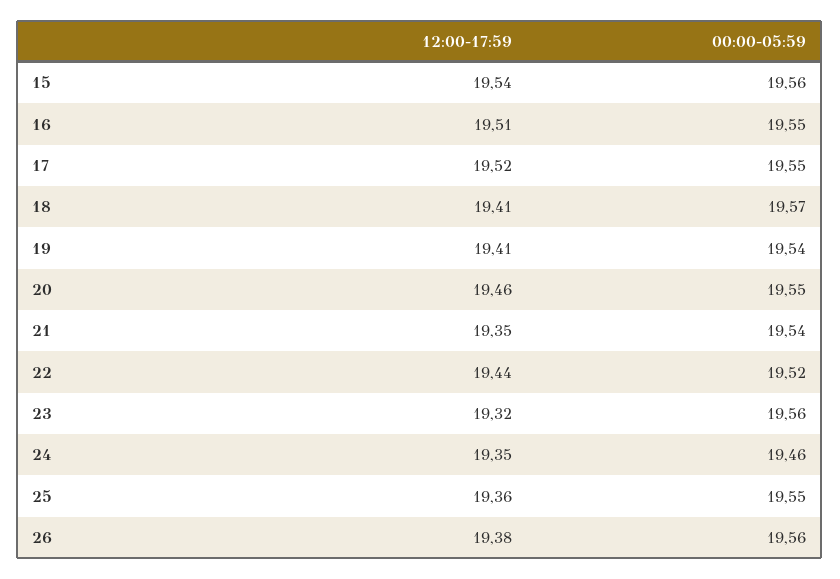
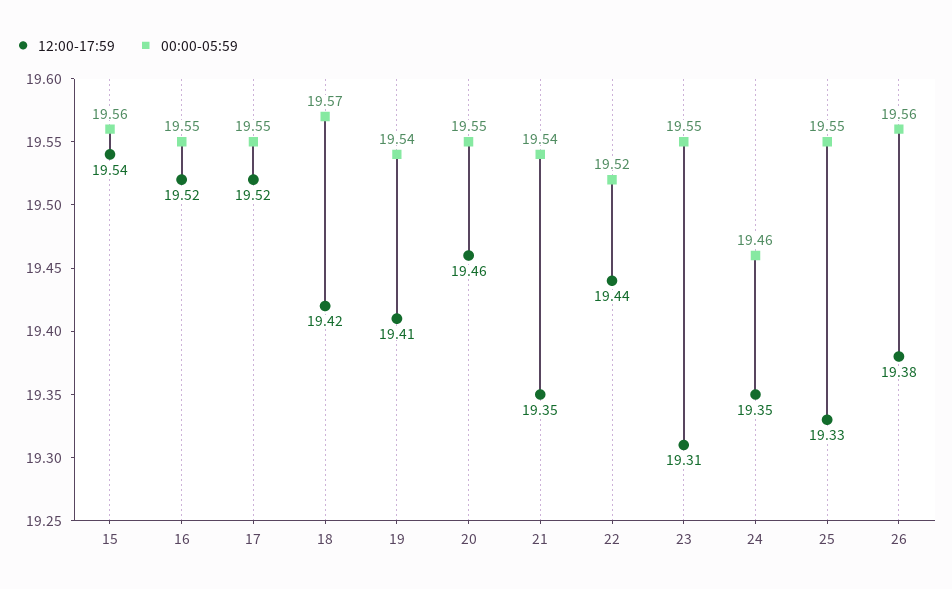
12:00-17:59, 16: 19.51 -> 19.52
12:00-17:59, 18: 19.41 -> 19.42
12:00-17:59, 23: 19.32 -> 19.31
00:00-05:59, 23: 19.56 -> 19.55
12:00-17:59, 25: 19.36 -> 19.33

